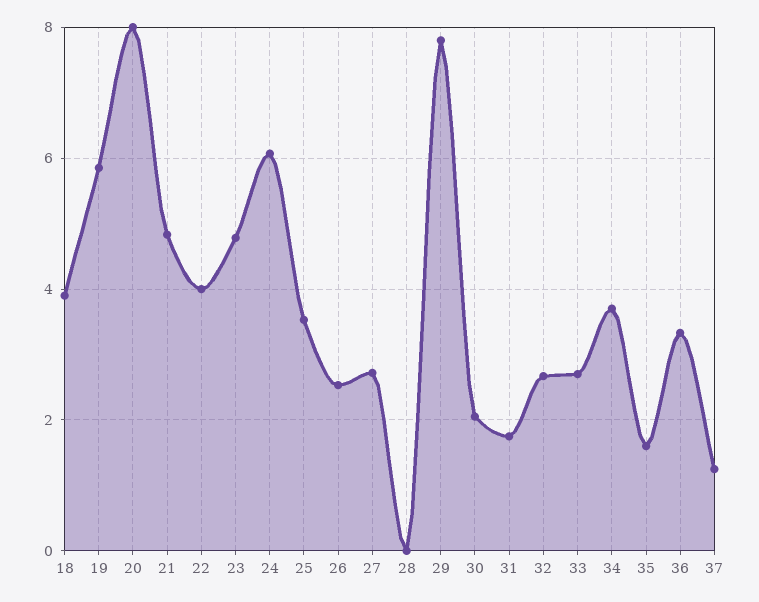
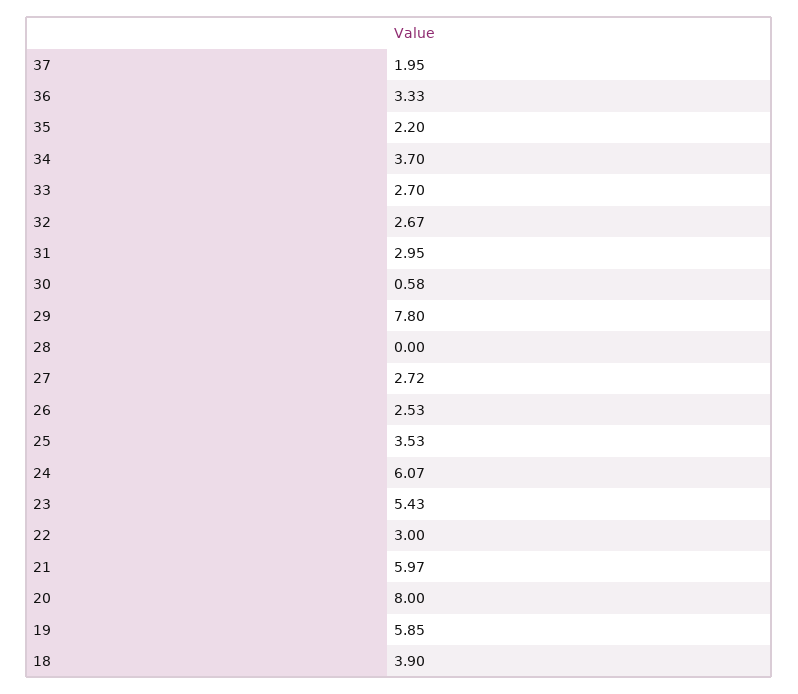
21: 4.8 -> 5.97
22: 4 -> 3
23: 4.8 -> 5.43
30: 2 -> 0.58
31: 1.8 -> 2.95
35: 1.6 -> 2.2
37: 1.2 -> 1.95

